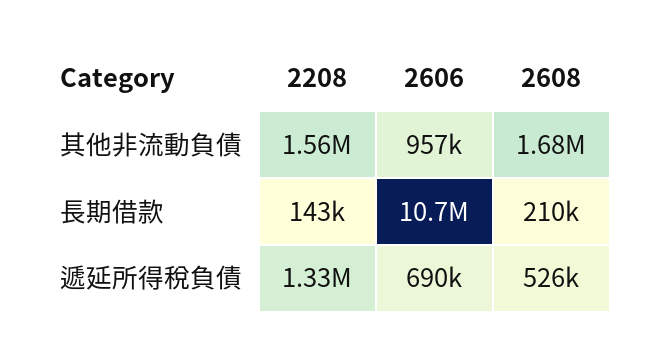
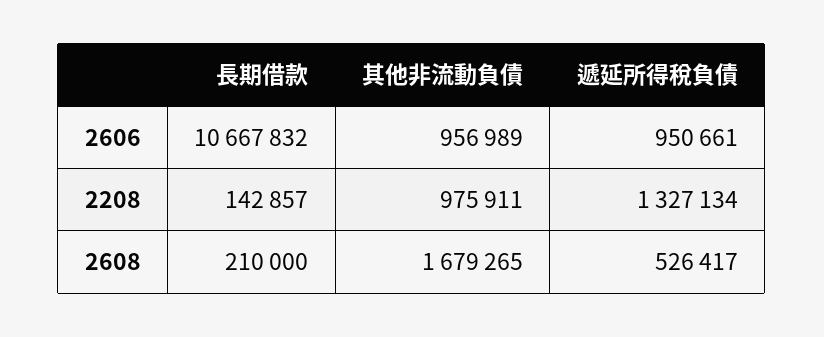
2208, 其他非流動負債: 1560000 -> 975911
2606, 遞延所得稅負債: 690000 -> 950661

